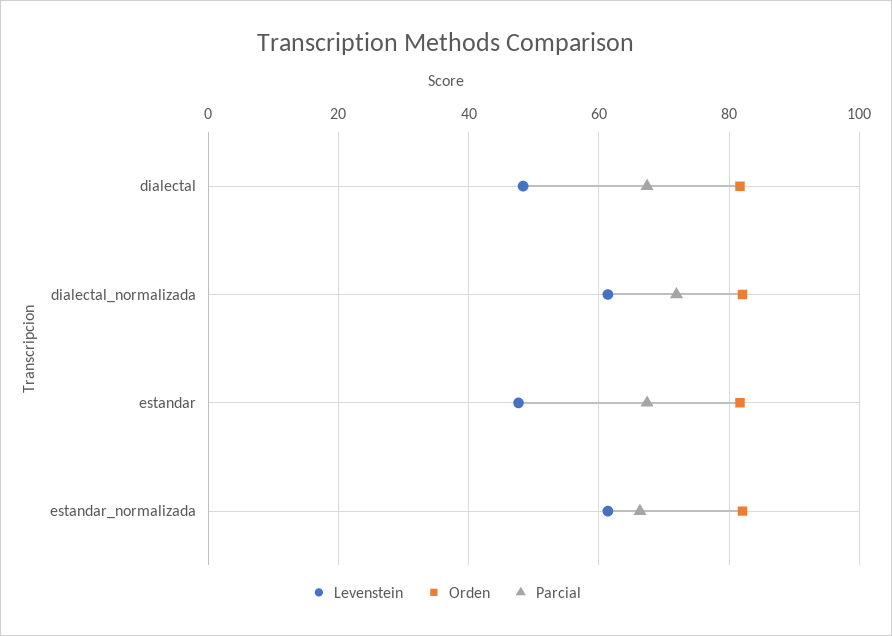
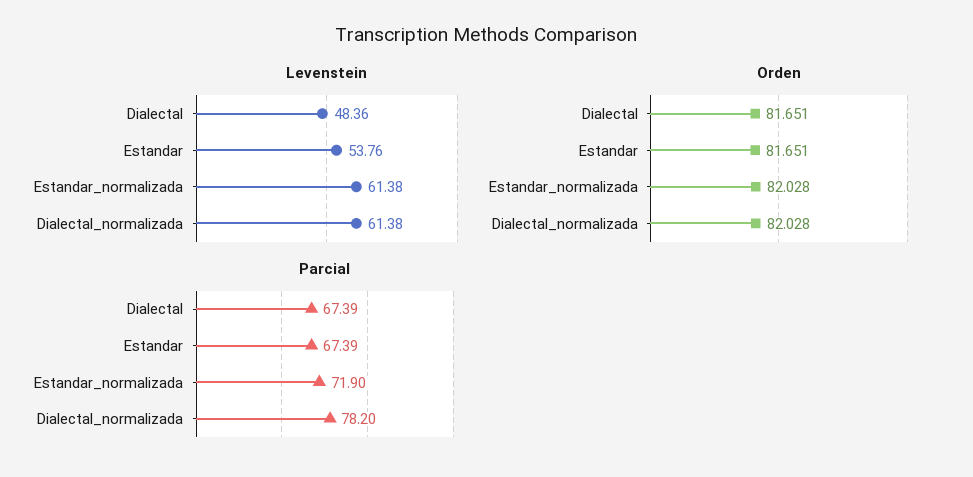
Parcial, dialectal_normalizada: 72 -> 78.2
Levenstein, estandar: 48 -> 53.76
Parcial, estandar_normalizada: 66 -> 71.9

